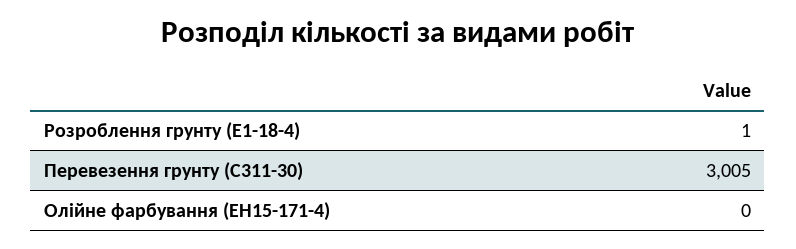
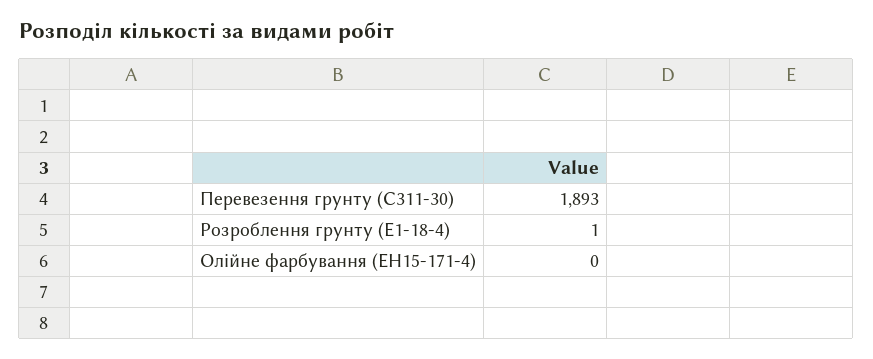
Перевезення грунту (С311-30): 3005 -> 1893

